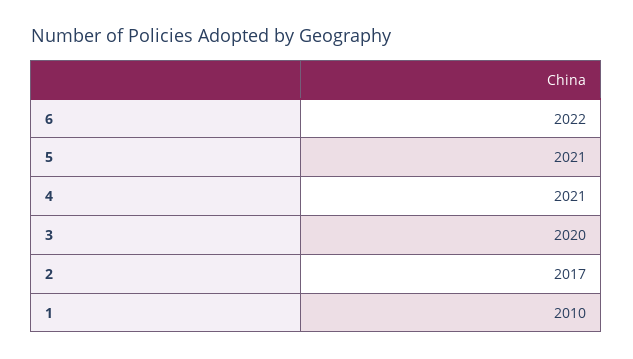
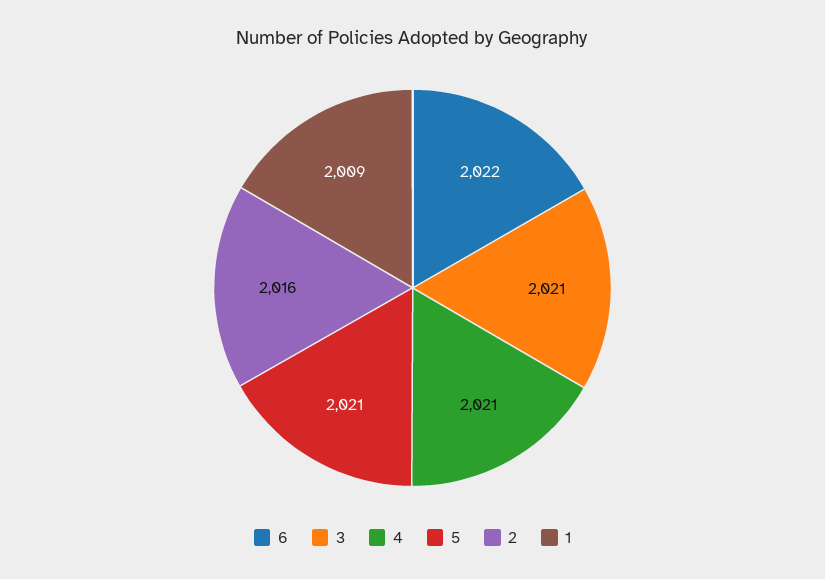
3: 2020 -> 2021
2: 2017 -> 2016
1: 2010 -> 2009

